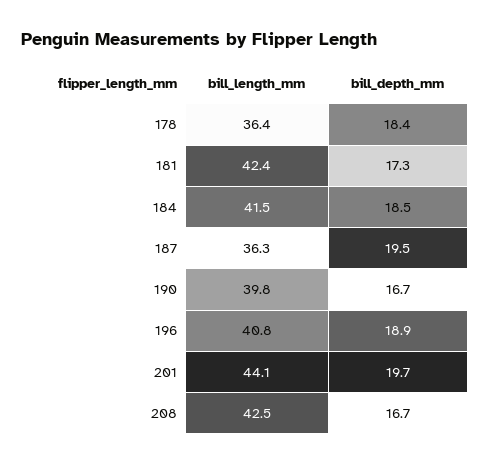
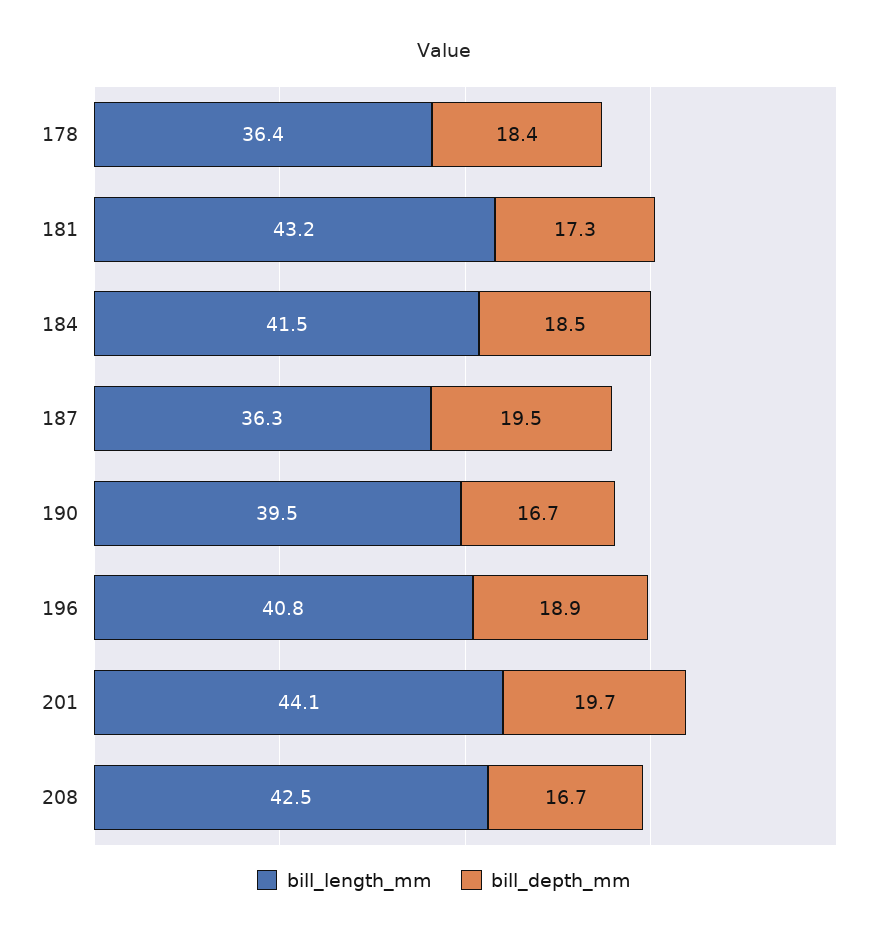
bill_length_mm, 181: 42.4 -> 43.2
bill_length_mm, 190: 39.8 -> 39.5

